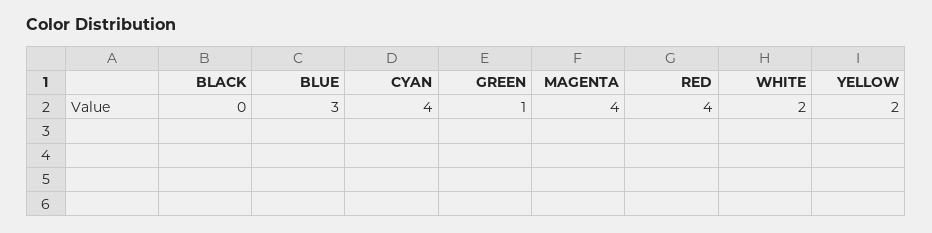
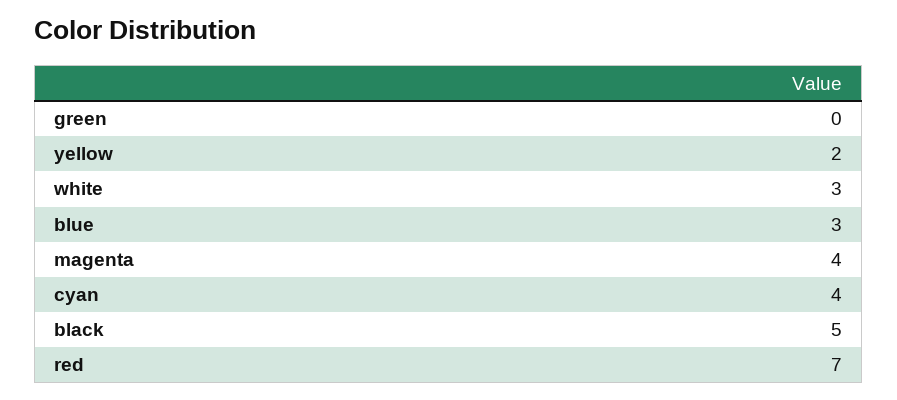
BLACK: 0 -> 5
GREEN: 1 -> 0
RED: 4 -> 7
WHITE: 2 -> 3

